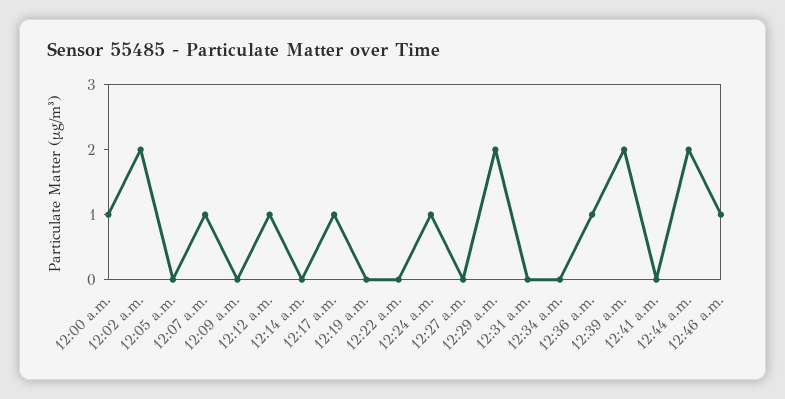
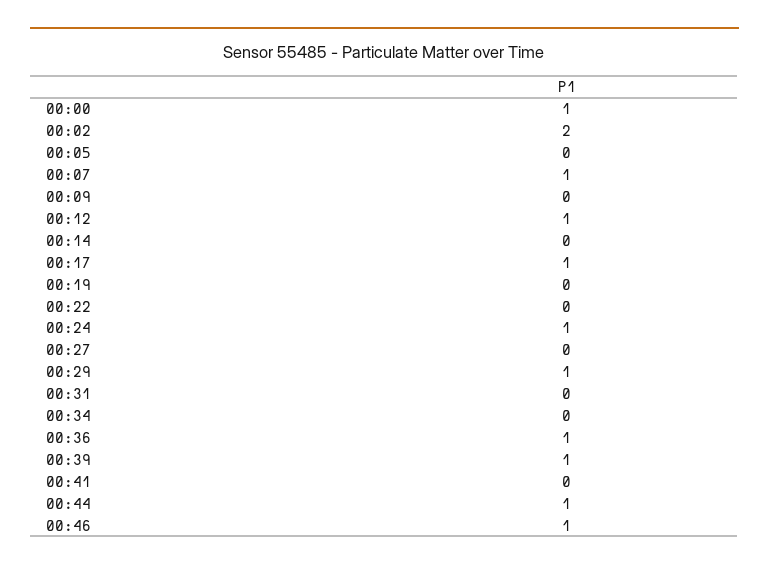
12:29 a.m.: 2 -> 1
12:39 a.m.: 2 -> 1
12:44 a.m.: 2 -> 1

